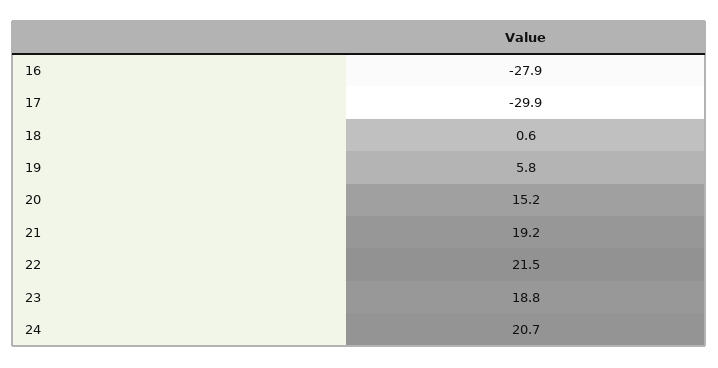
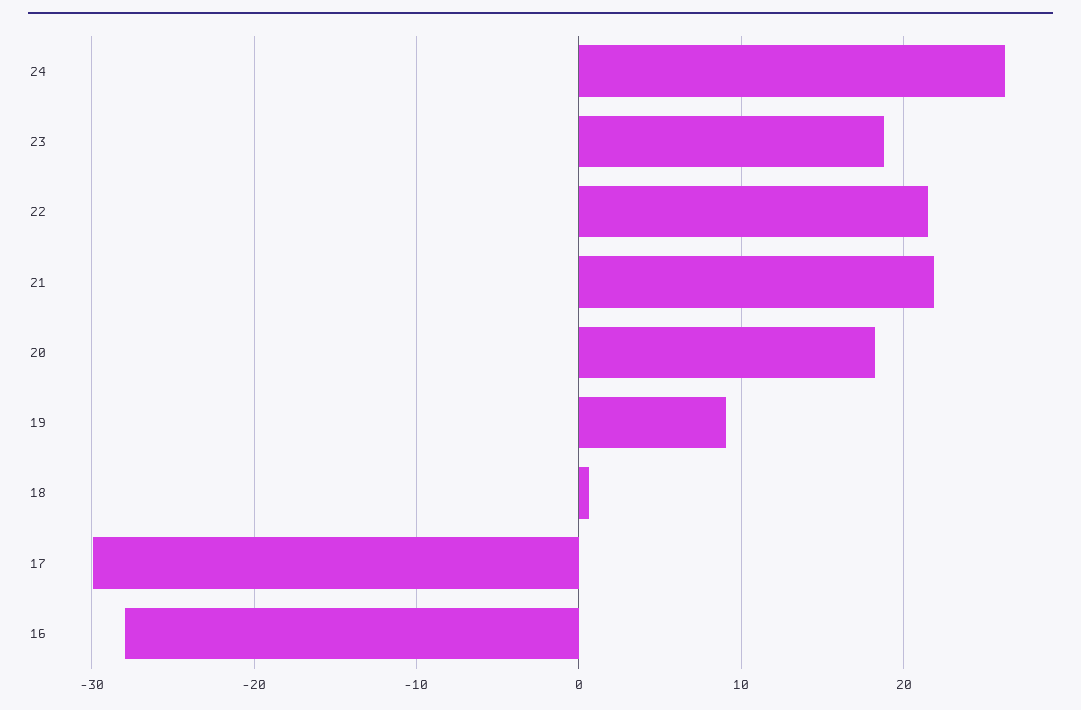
19: 5.8 -> 9
20: 15.2 -> 18
21: 19.2 -> 22
24: 20.7 -> 26

